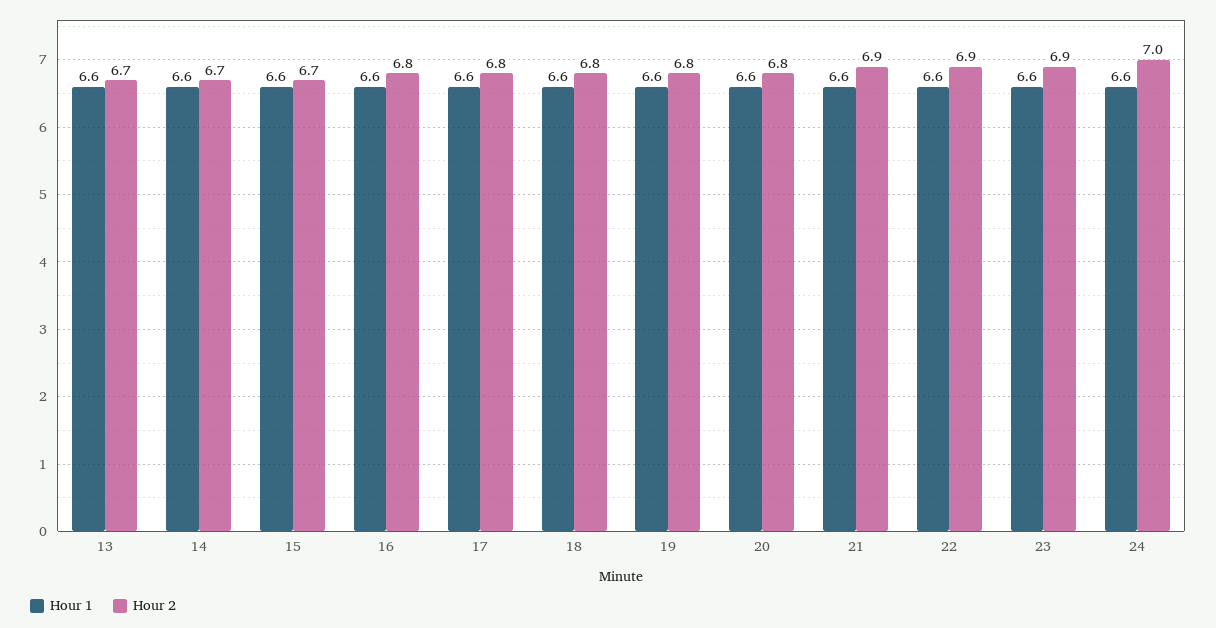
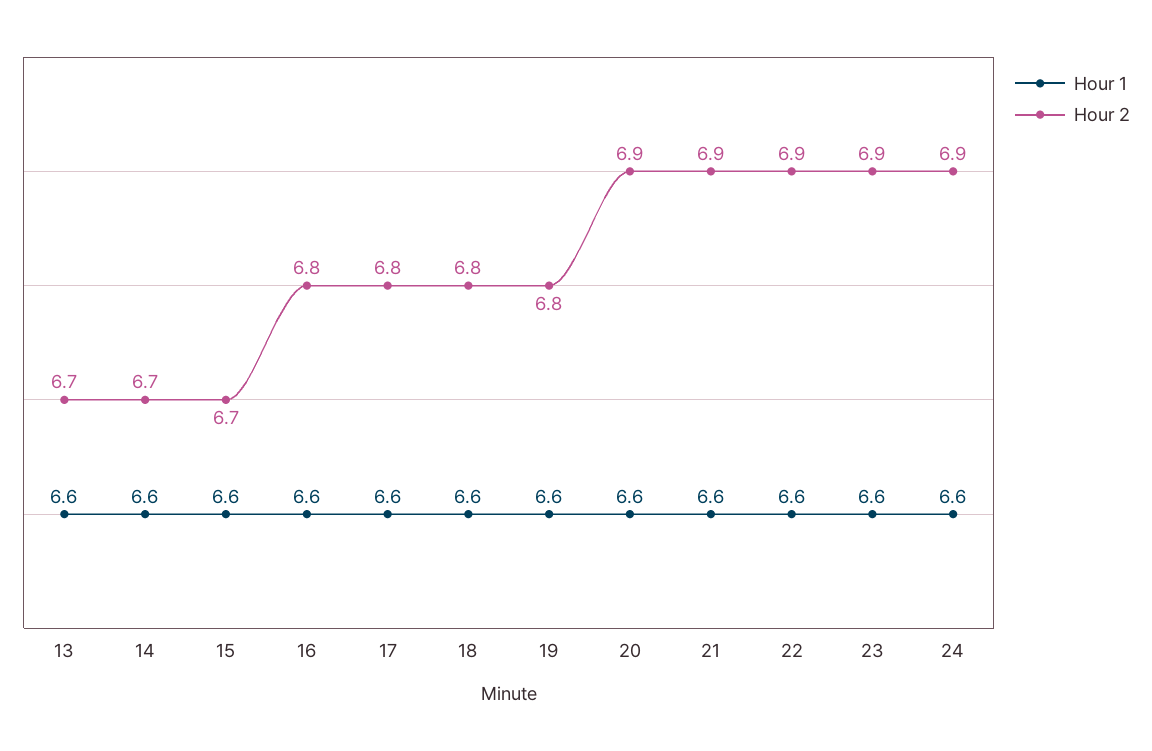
Hour 2, 20: 6.8 -> 6.9
Hour 2, 24: 7 -> 6.9

